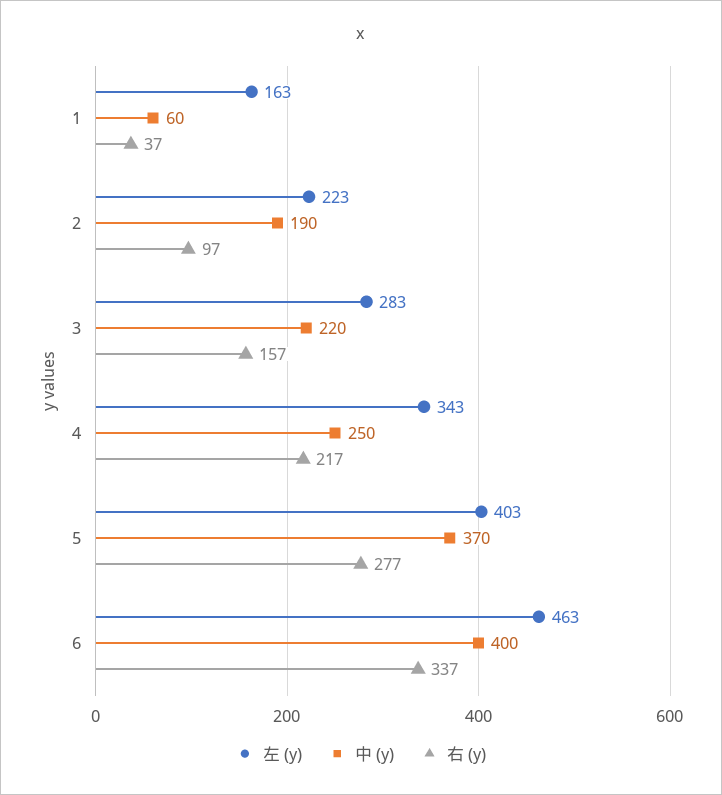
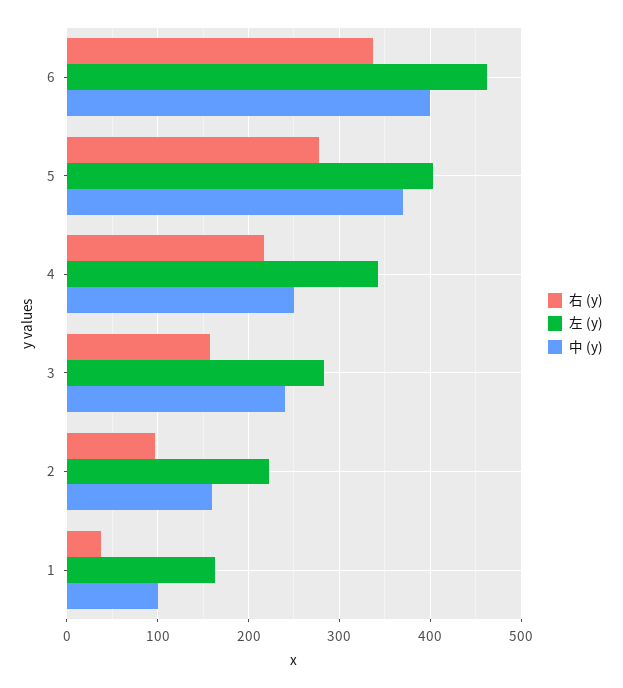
中 (y), 1: 60 -> 100
中 (y), 2: 190 -> 160
中 (y), 3: 220 -> 240

